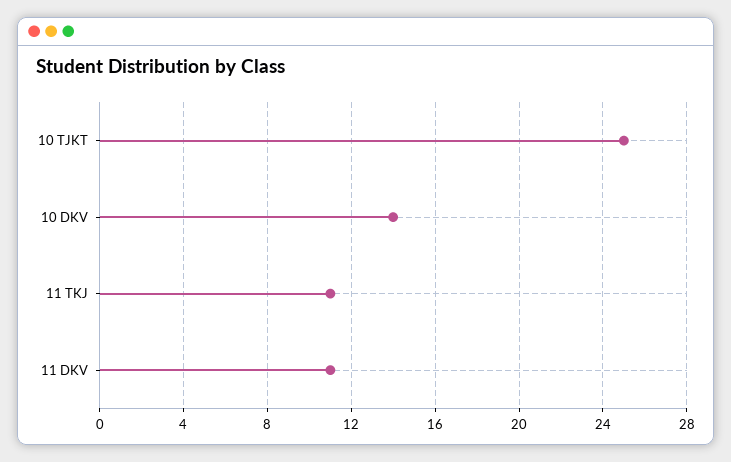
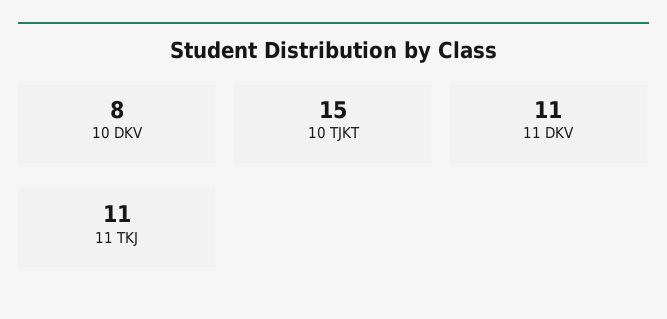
10 TJKT: 25 -> 15
10 DKV: 14 -> 8

